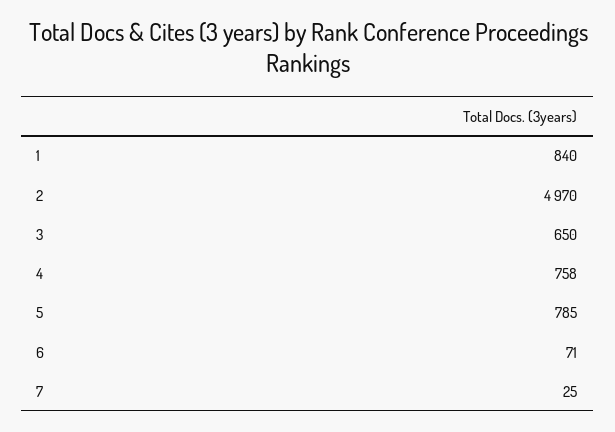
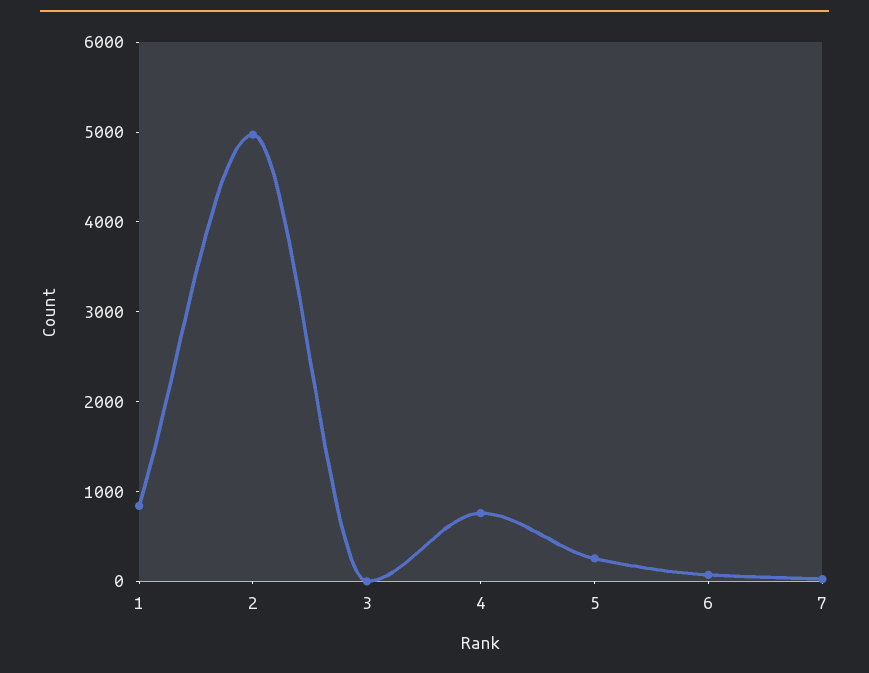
3: 650 -> 0
5: 785 -> 200

